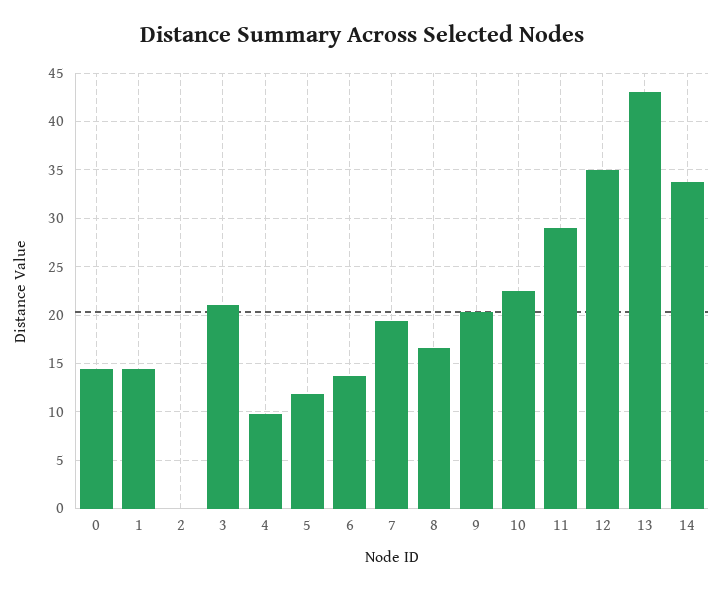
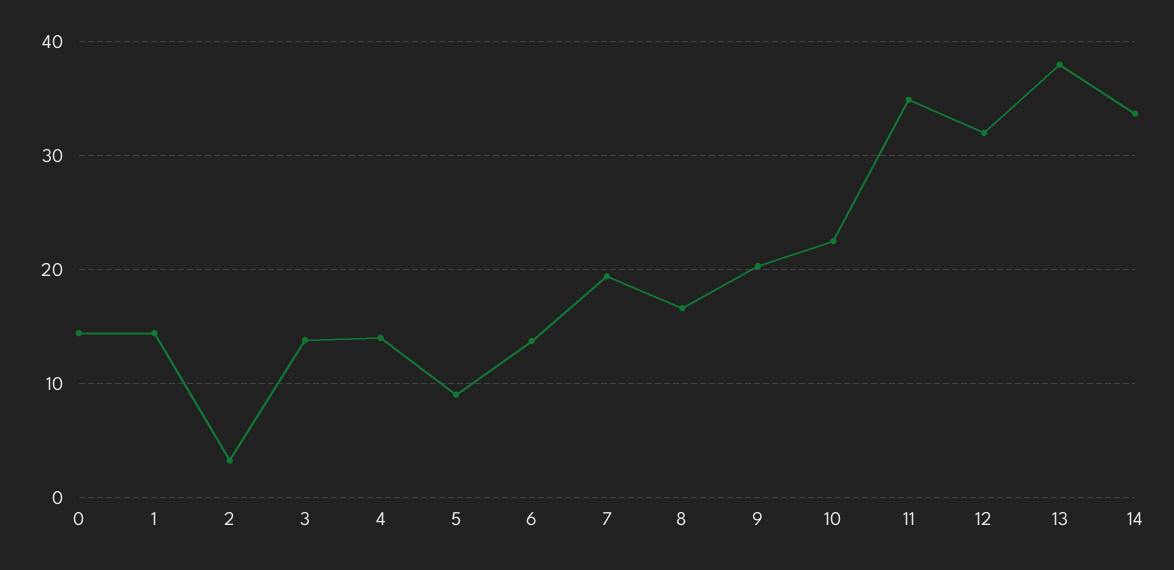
2: 0 -> 3
3: 21 -> 14
4: 10 -> 14
5: 12 -> 9
11: 29 -> 35
12: 35 -> 32
13: 43 -> 38

